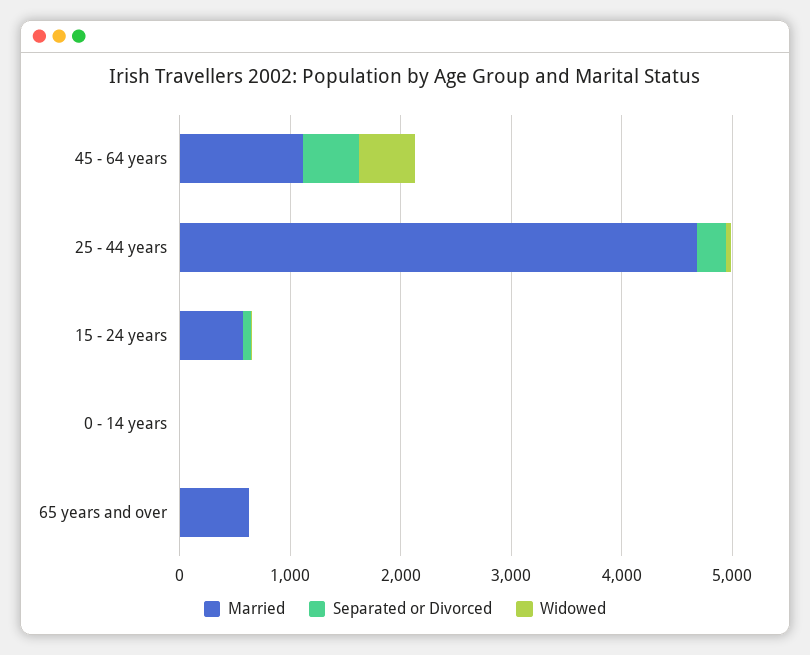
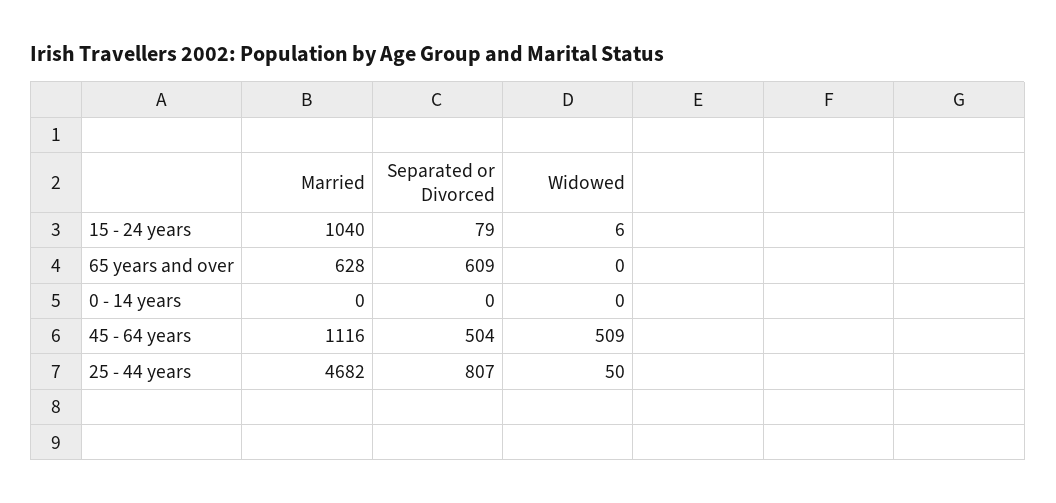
Separated or Divorced, 25 - 44 years: 200 -> 807
Married, 15 - 24 years: 600 -> 1040
Separated or Divorced, 65 years and over: 0 -> 609

